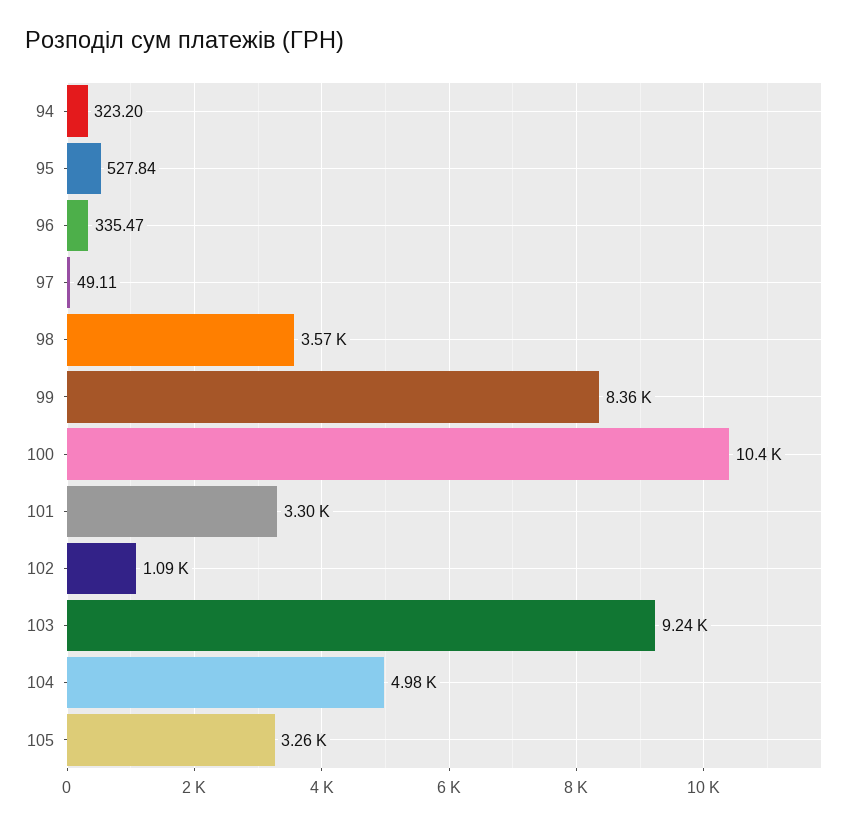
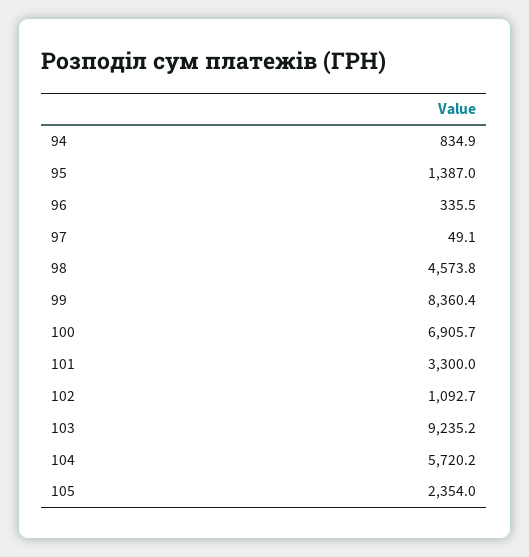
94: 323.2 -> 834.9
95: 527.84 -> 1387
98: 3570 -> 4573.8
100: 10400 -> 6905.7
104: 4980 -> 5720.2
105: 3260 -> 2354

